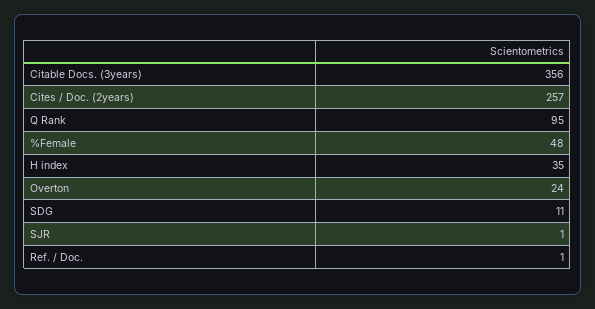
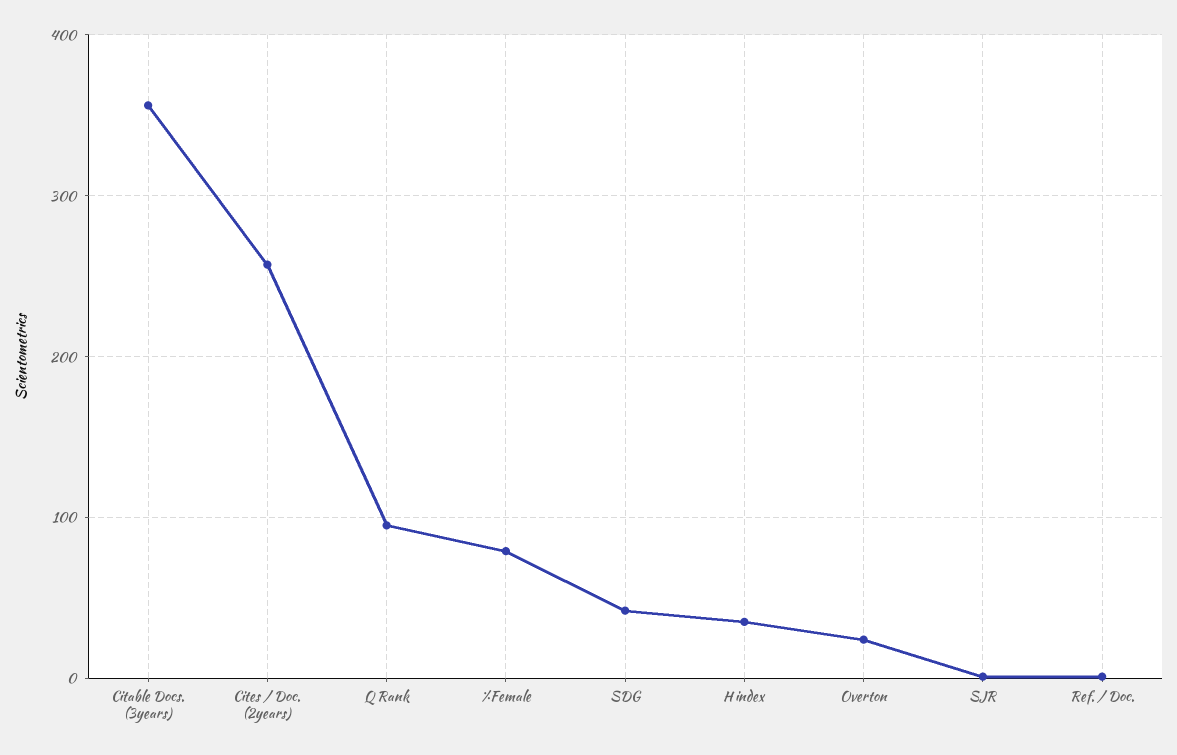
%Female: 48 -> 80
SDG: 11 -> 40

